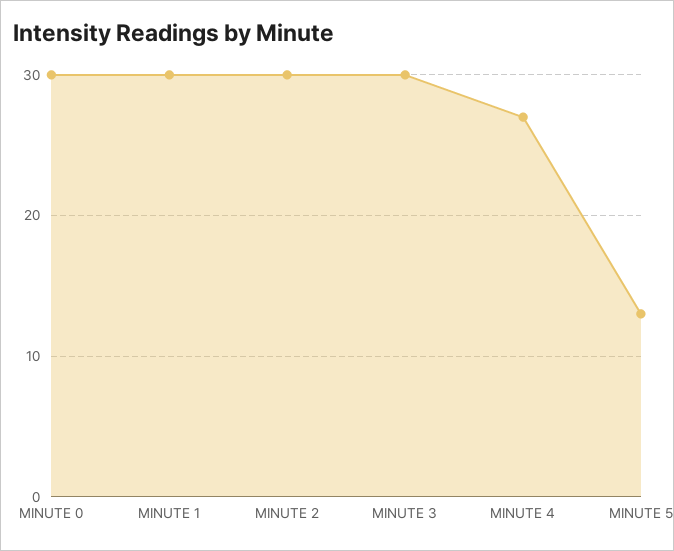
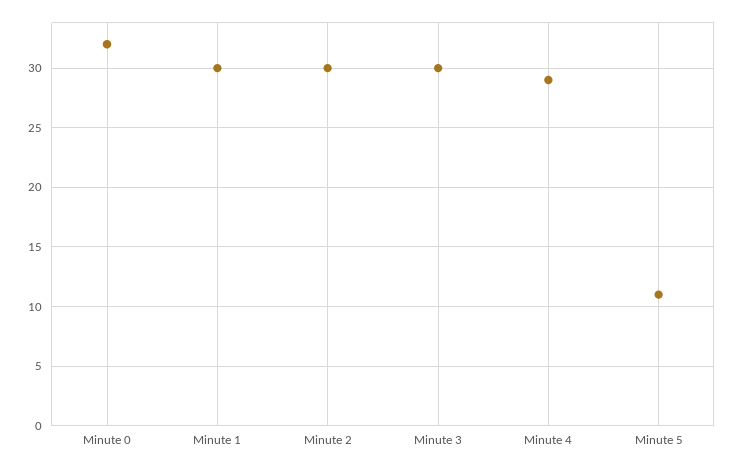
MINUTE 0: 30 -> 32
MINUTE 4: 27 -> 29
MINUTE 5: 13 -> 11

